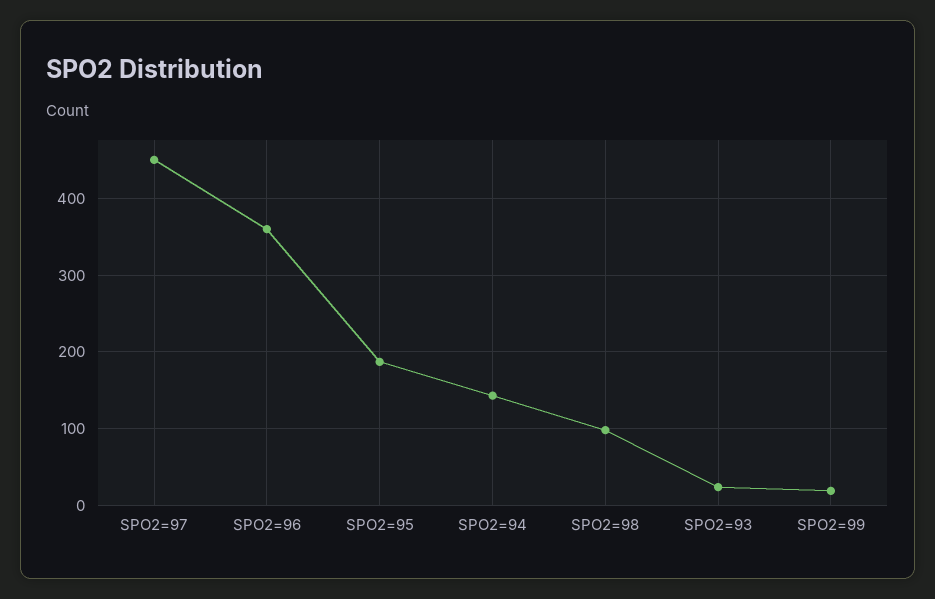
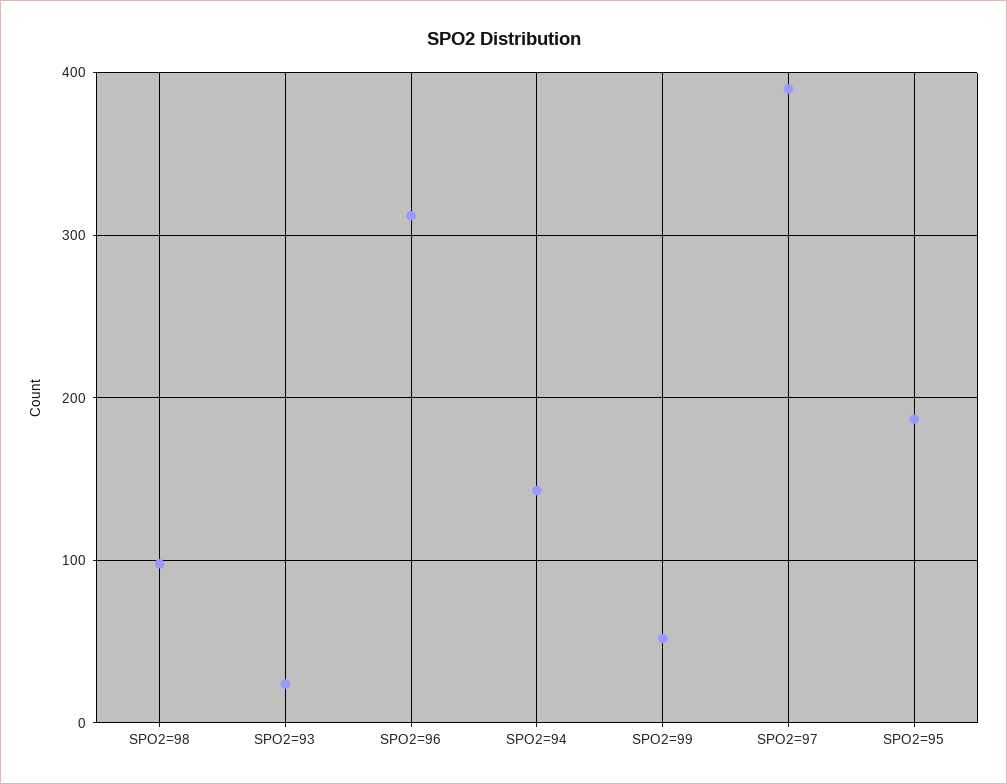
SPO2=97: 450 -> 390
SPO2=96: 360 -> 310
SPO2=99: 20 -> 50

